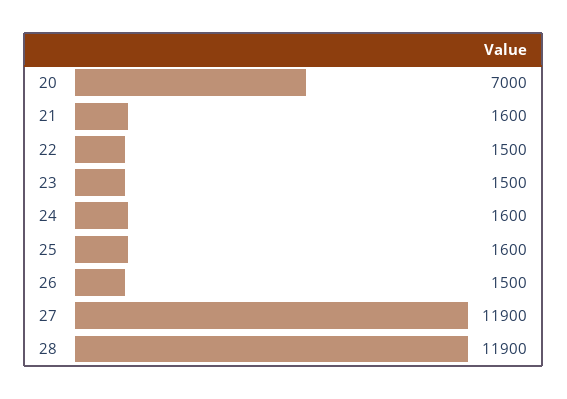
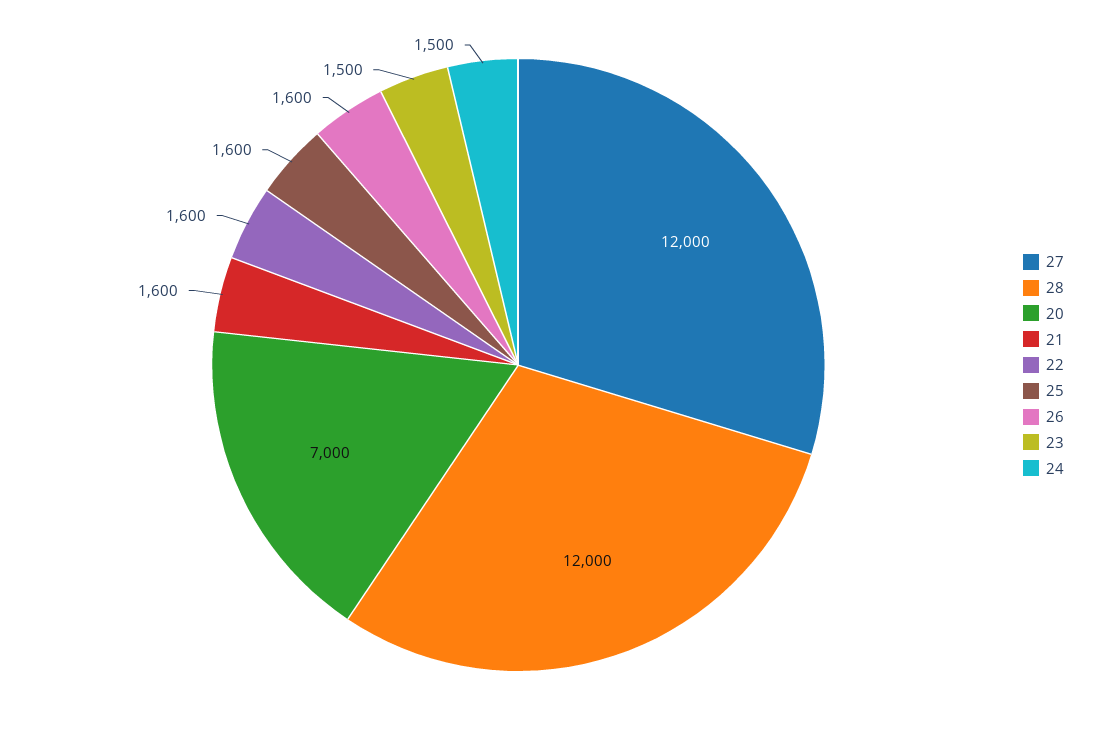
22: 1500 -> 1600
24: 1600 -> 1500
26: 1500 -> 1600
27: 11900 -> 12000
28: 11900 -> 12000

